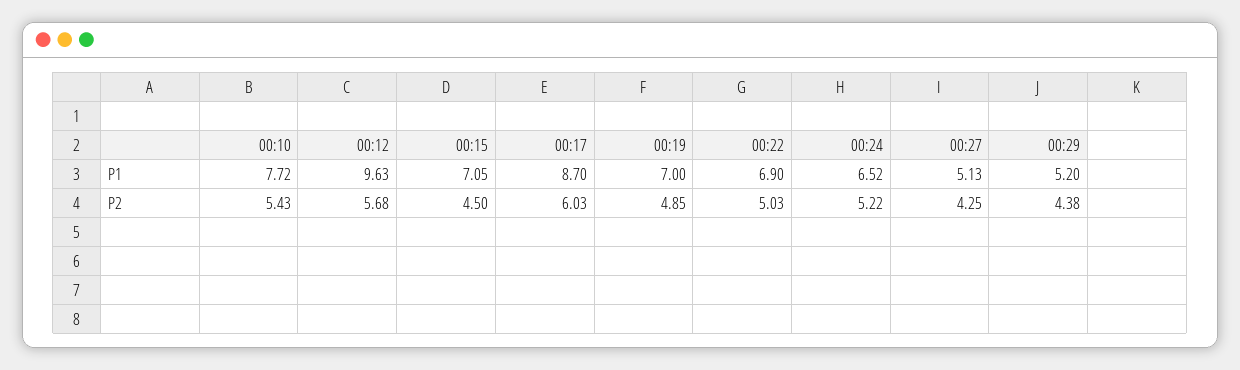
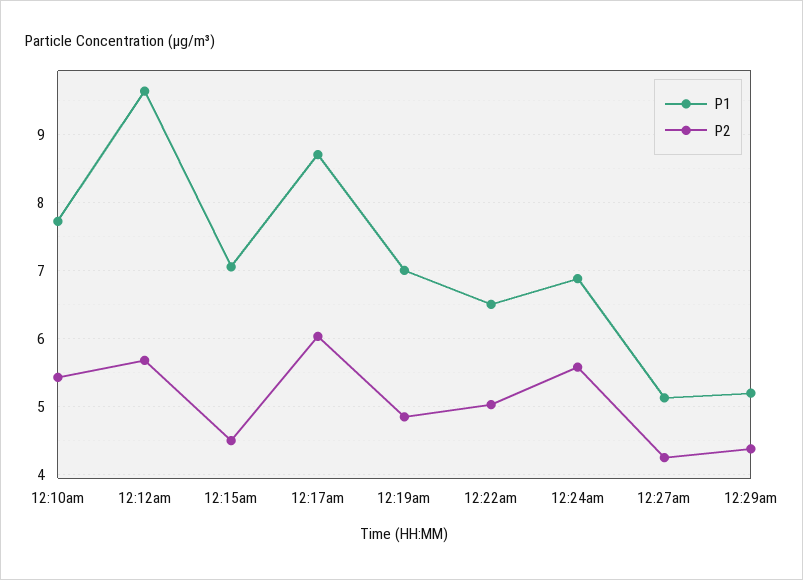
P1, 00:22: 6.9 -> 6.5
P1, 00:24: 6.52 -> 6.9
P2, 00:24: 5.22 -> 5.6

